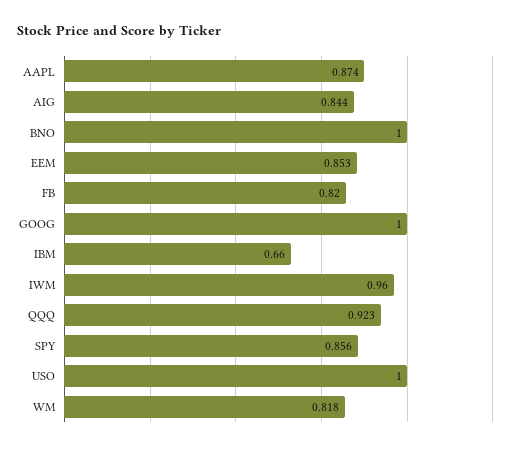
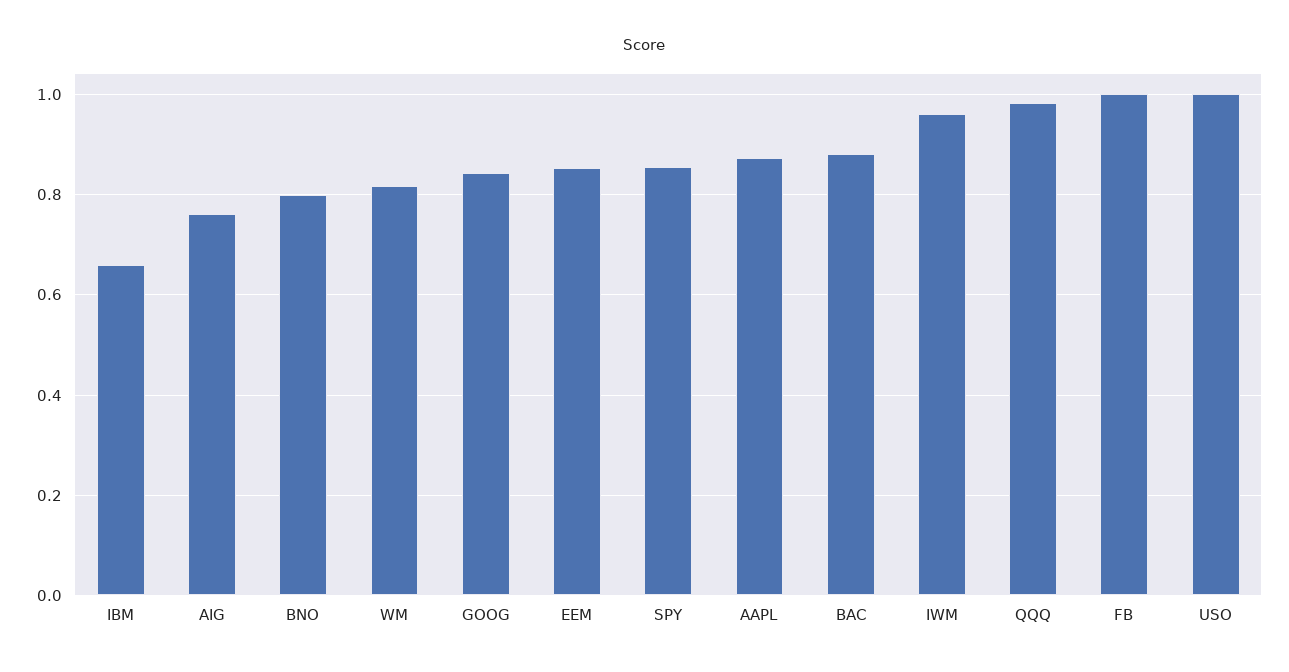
AIG: 0.844 -> 0.76
BNO: 1 -> 0.8
FB: 0.82 -> 1
GOOG: 1 -> 0.84
QQQ: 0.923 -> 0.98
BAC: none -> 0.88

